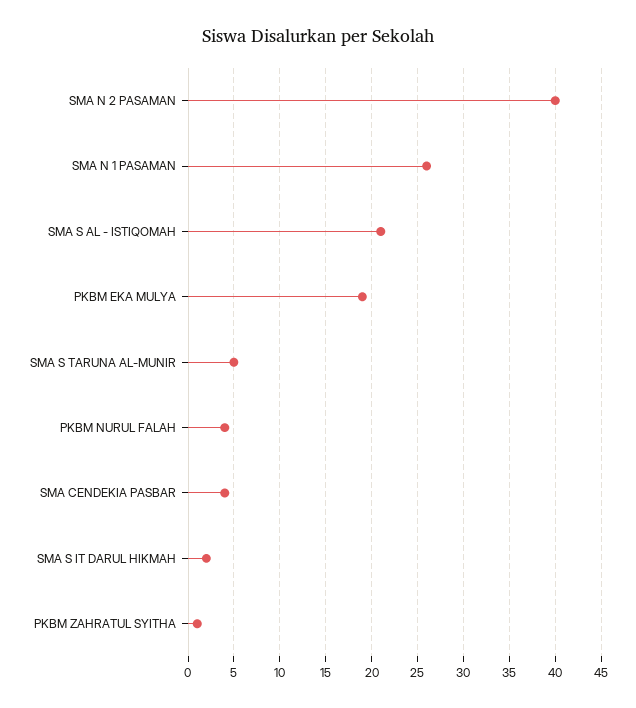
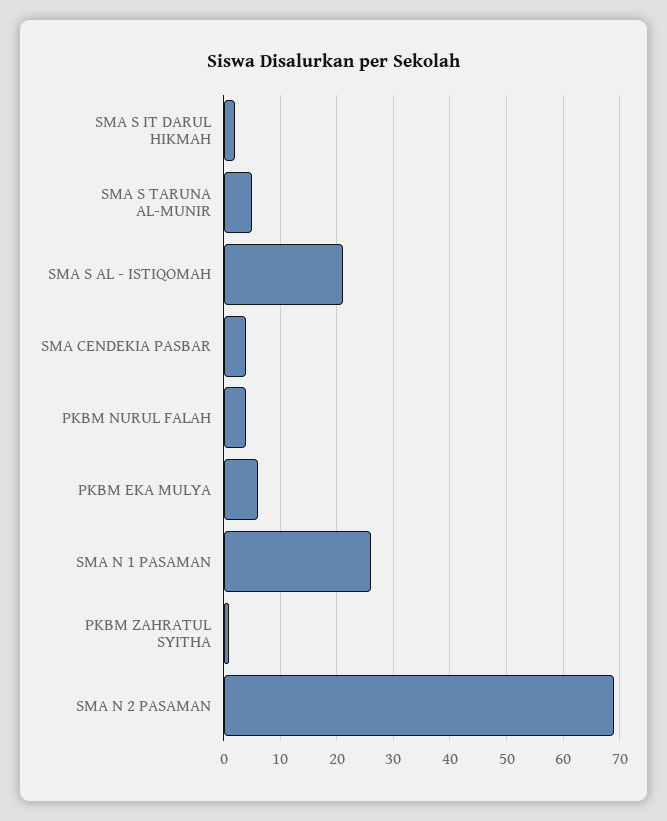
SMA N 2 PASAMAN: 40 -> 70
PKBM EKA MULYA: 19 -> 5

